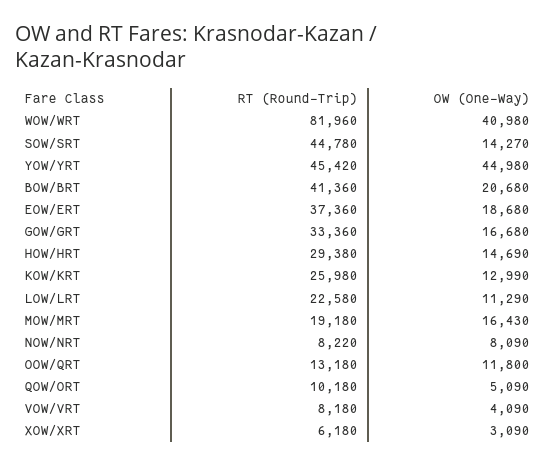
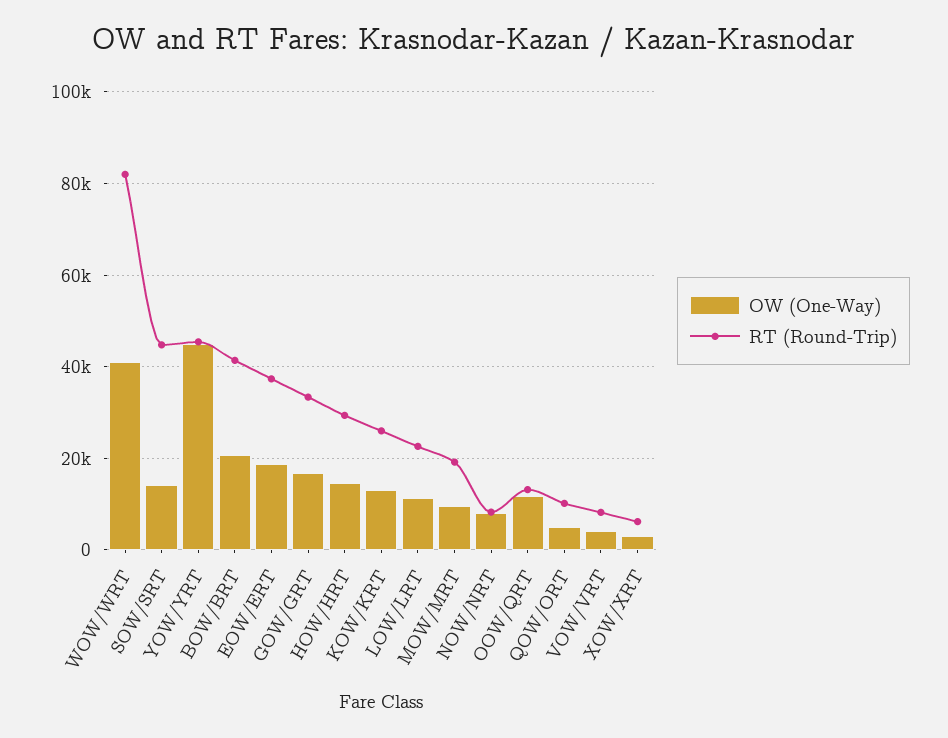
OW (One-Way), MOW/MRT: 16430 -> 10000

